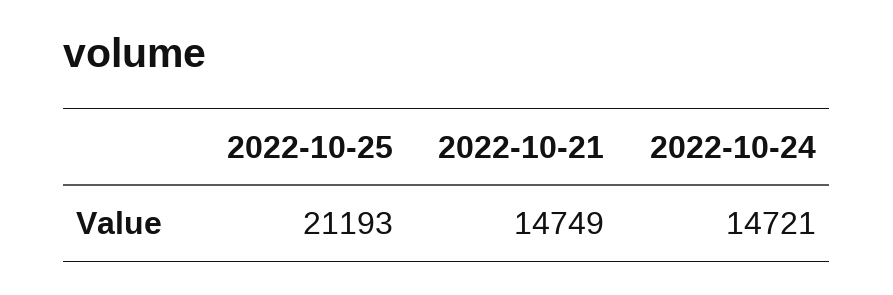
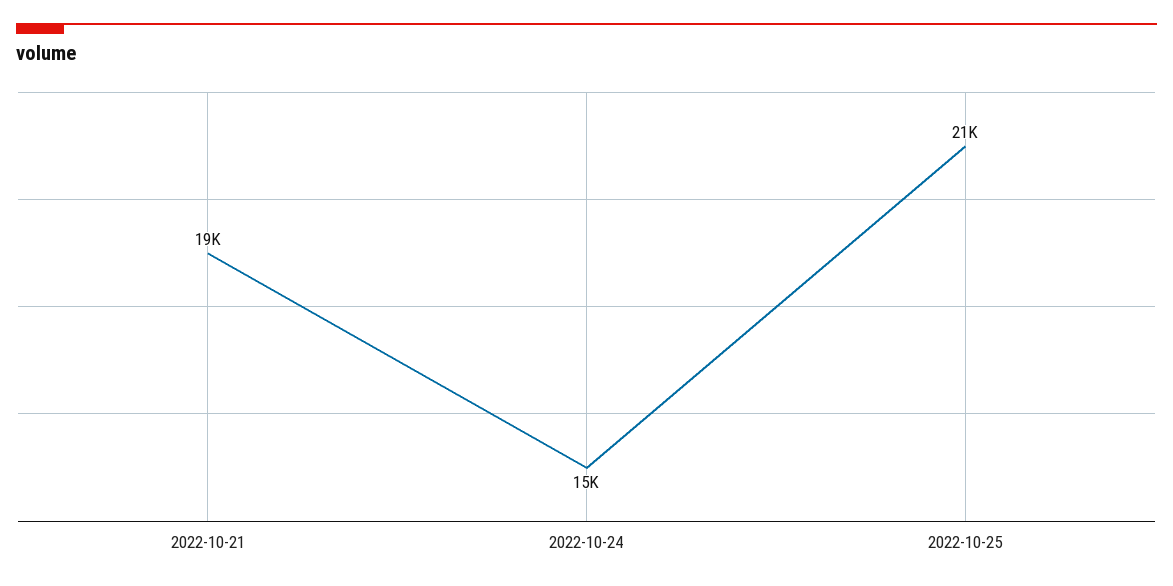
2022-10-21: 14749 -> 19000

